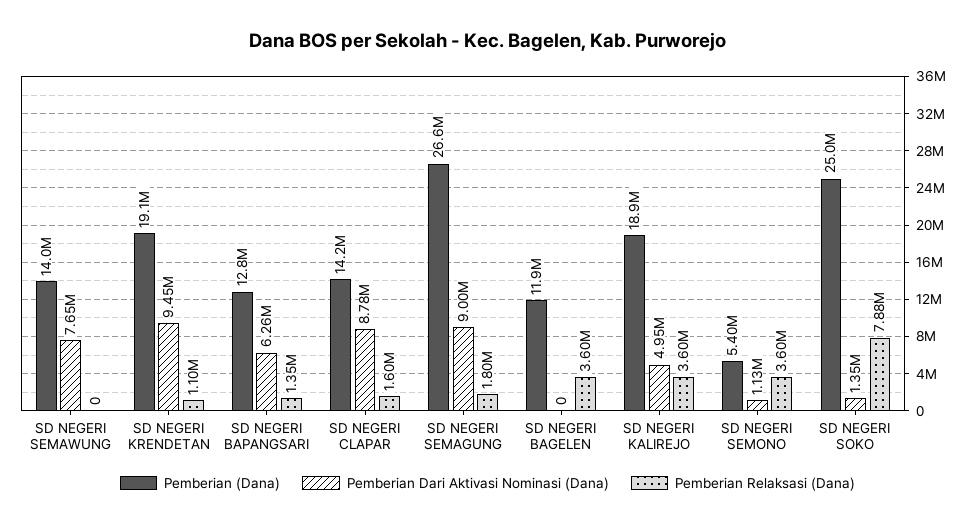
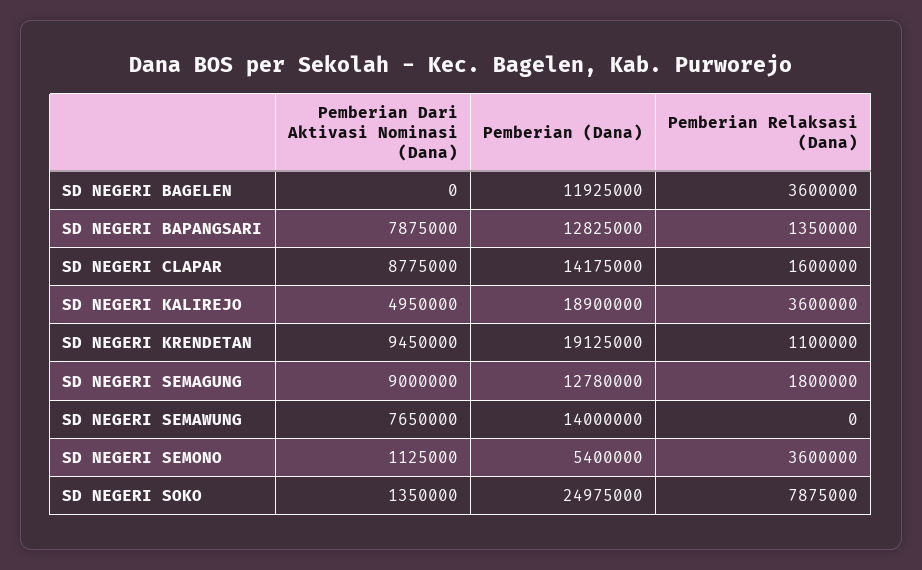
Pemberian Dari Aktivasi Nominasi (Dana), SD NEGERI BAPANGSARI: 6260000 -> 7875000
Pemberian (Dana), SD NEGERI SEMAGUNG: 26600000 -> 12780000

